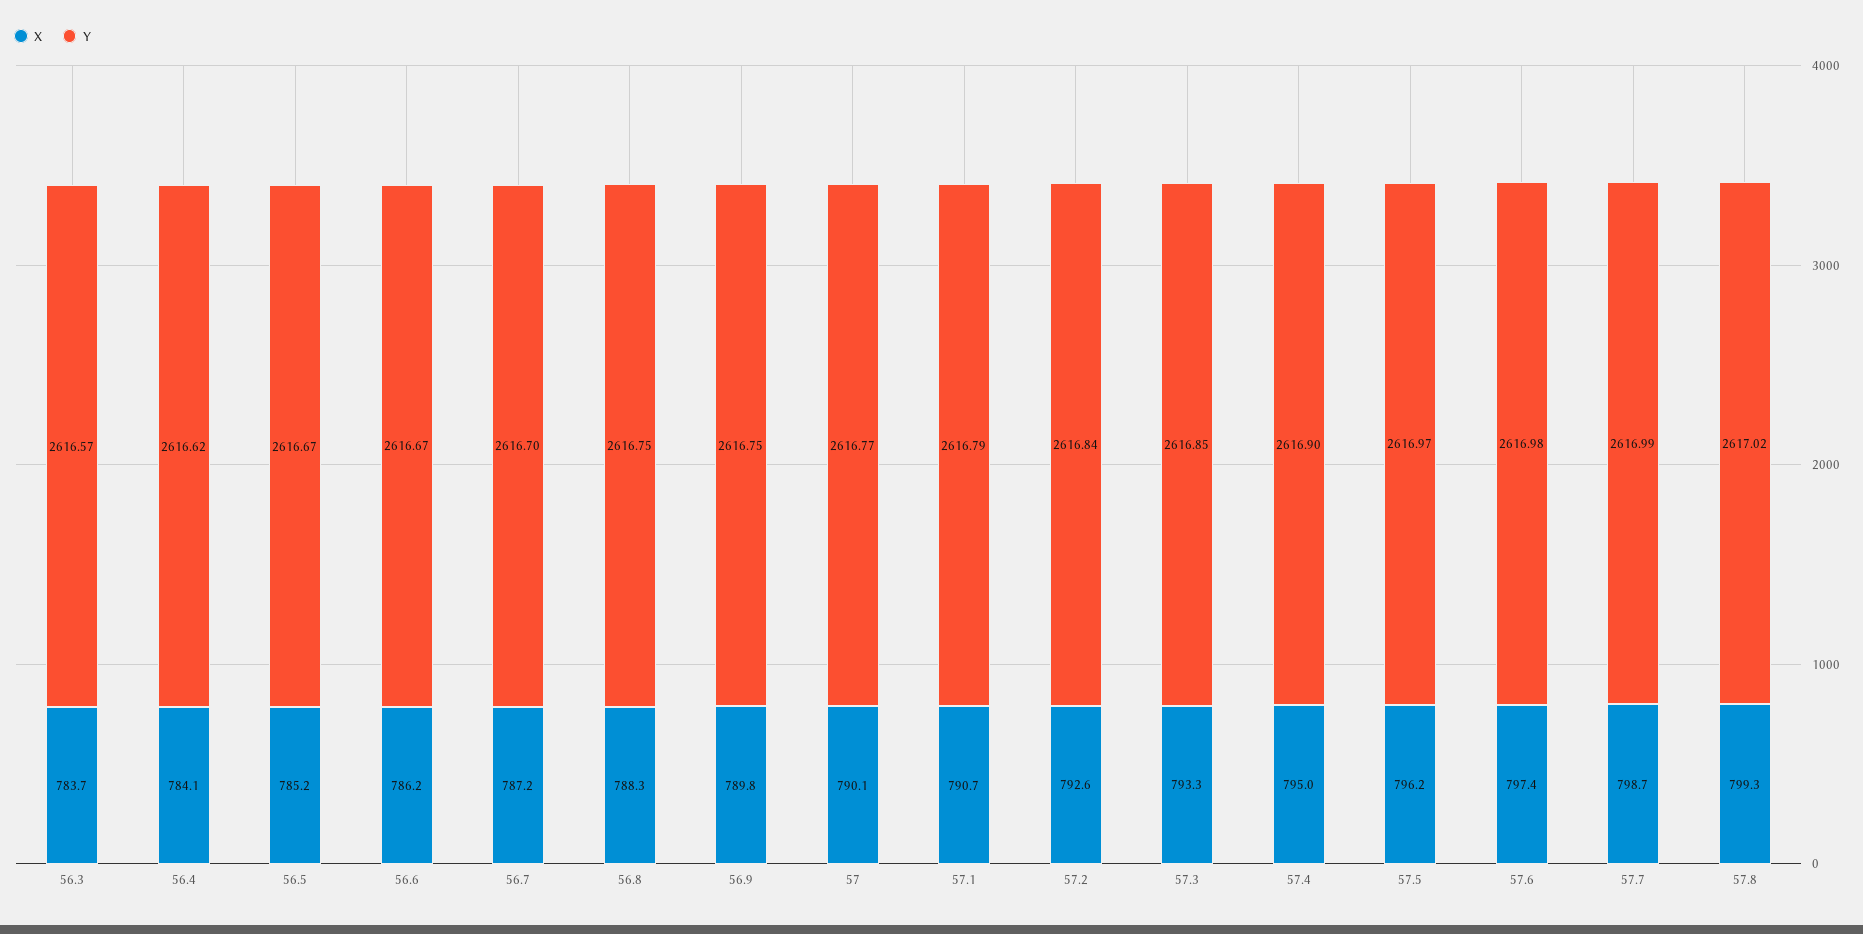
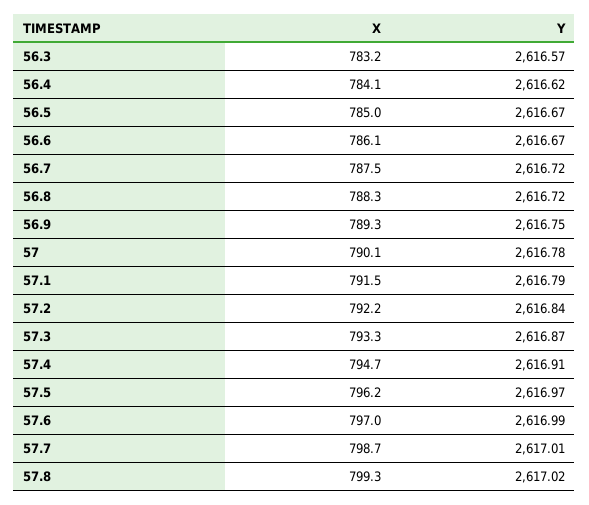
X, 56.3: 783.7 -> 783.2
X, 56.5: 785.2 -> 785
X, 56.6: 786.2 -> 786.1
X, 56.7: 787.2 -> 787.5
Y, 56.7: 2616.7 -> 2616.72
Y, 56.8: 2616.75 -> 2616.72
X, 56.9: 789.8 -> 789.3
Y, 57: 2616.77 -> 2616.78
X, 57.1: 790.7 -> 791.5
X, 57.2: 792.6 -> 792.2
Y, 57.3: 2616.85 -> 2616.87
X, 57.4: 795 -> 794.7
Y, 57.4: 2616.9 -> 2616.91
X, 57.6: 797.4 -> 797
Y, 57.6: 2616.98 -> 2616.99
Y, 57.7: 2616.99 -> 2617.01

